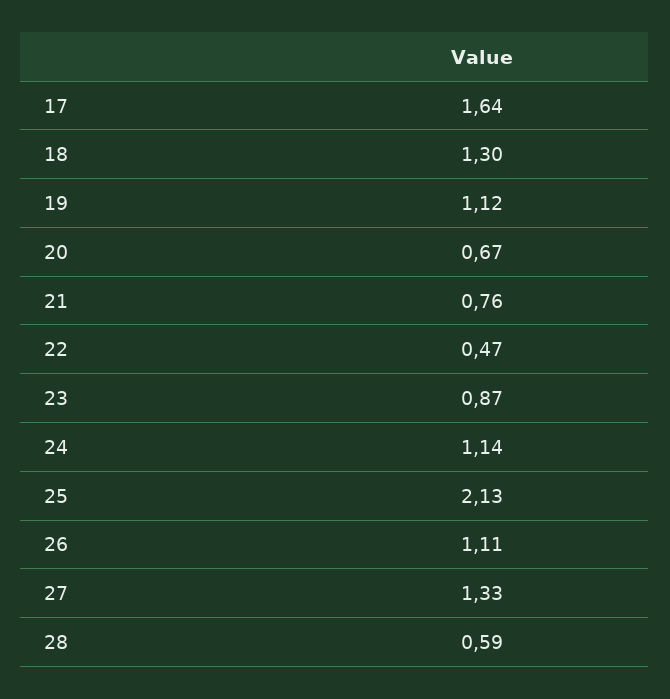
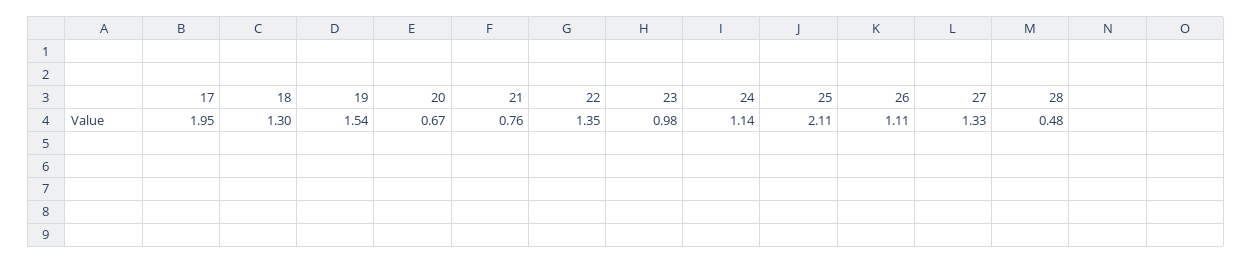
17: 1.64 -> 1.95
19: 1.12 -> 1.54
22: 0.47 -> 1.35
23: 0.87 -> 0.98
25: 2.13 -> 2.11
28: 0.59 -> 0.48

